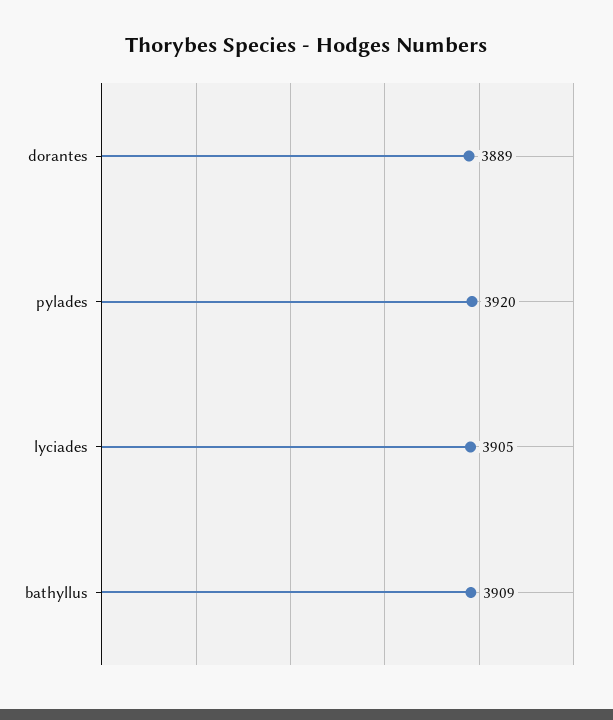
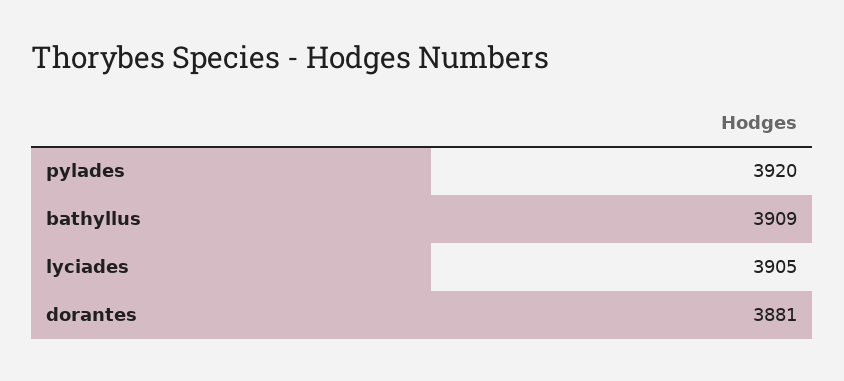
dorantes: 3889 -> 3881

